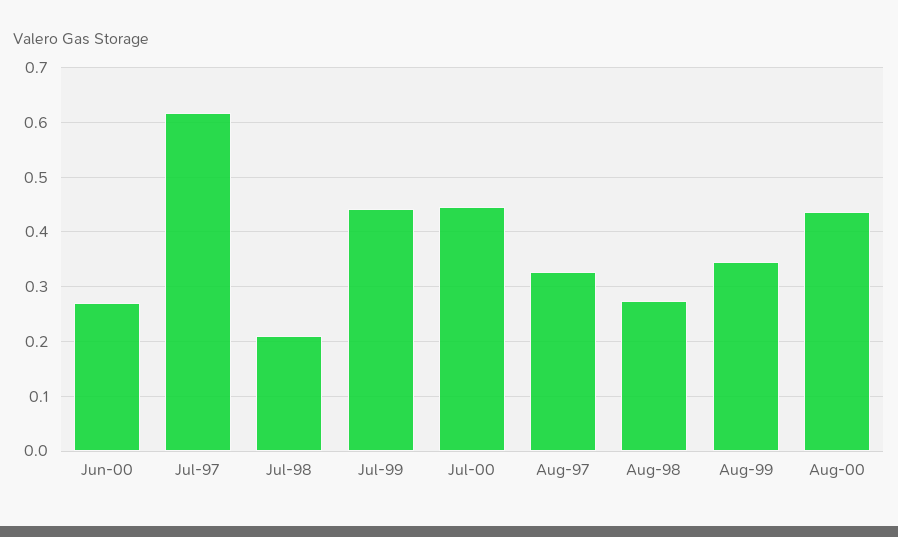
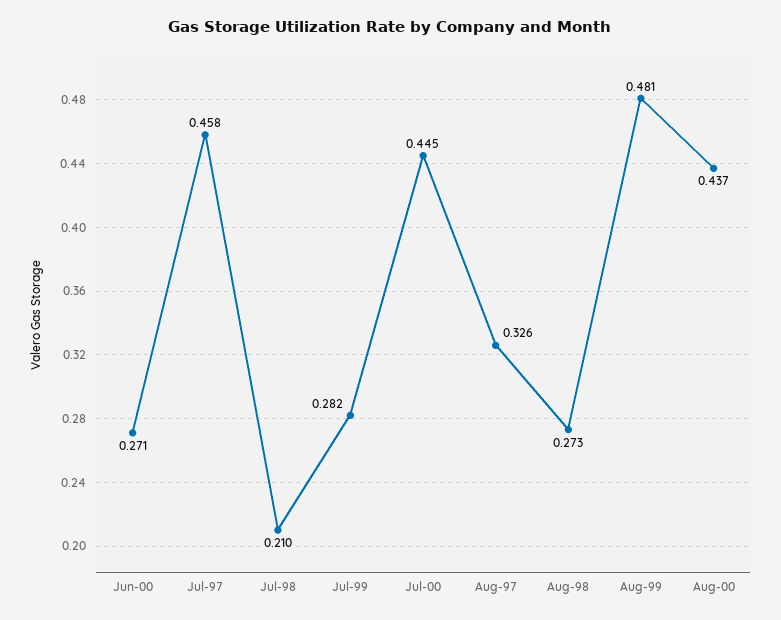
Jul-97: 0.62 -> 0.458
Jul-99: 0.44 -> 0.282
Aug-99: 0.34 -> 0.481

